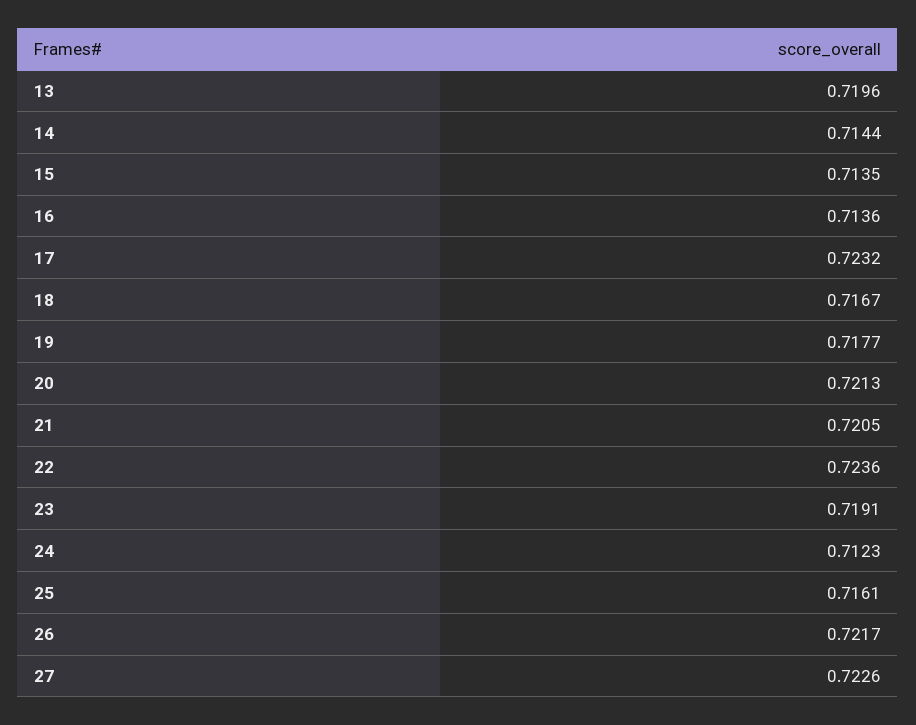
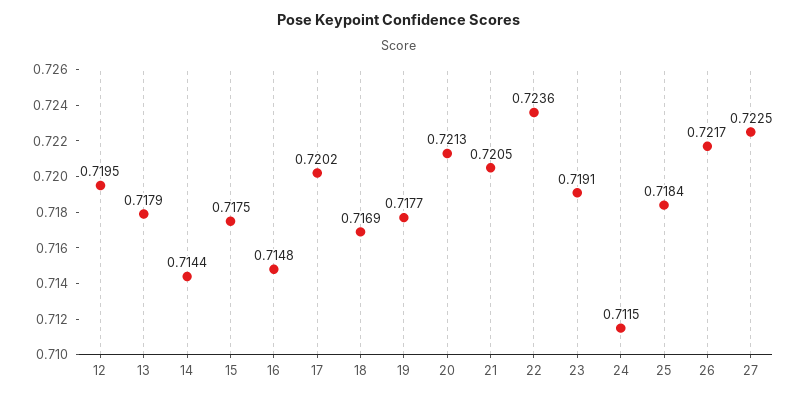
13: 0.7196 -> 0.7179
15: 0.7135 -> 0.7175
16: 0.7136 -> 0.7148
17: 0.7232 -> 0.7202
18: 0.7167 -> 0.7169
24: 0.7123 -> 0.7115
25: 0.7161 -> 0.7184
27: 0.7226 -> 0.7225
12: none -> 0.7195

